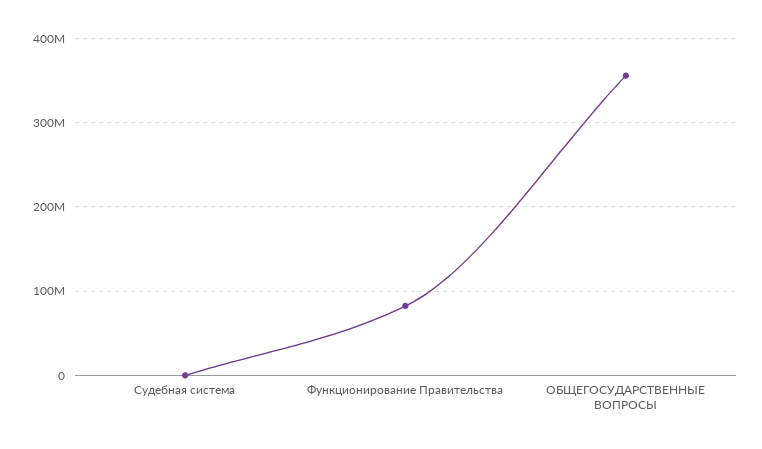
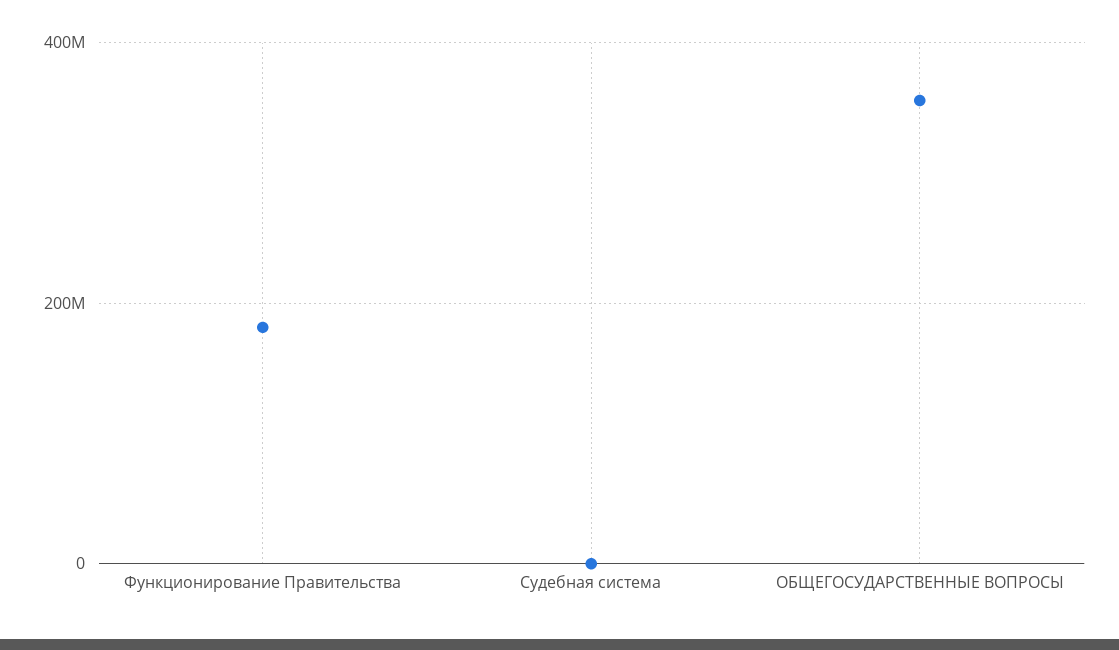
Функционирование Правительства: 80000000 -> 180000000

